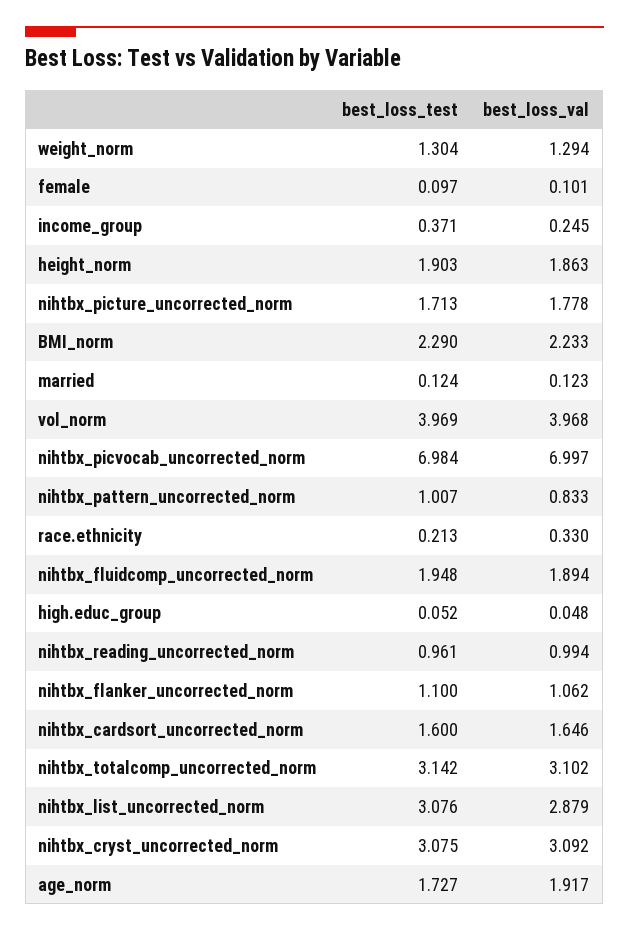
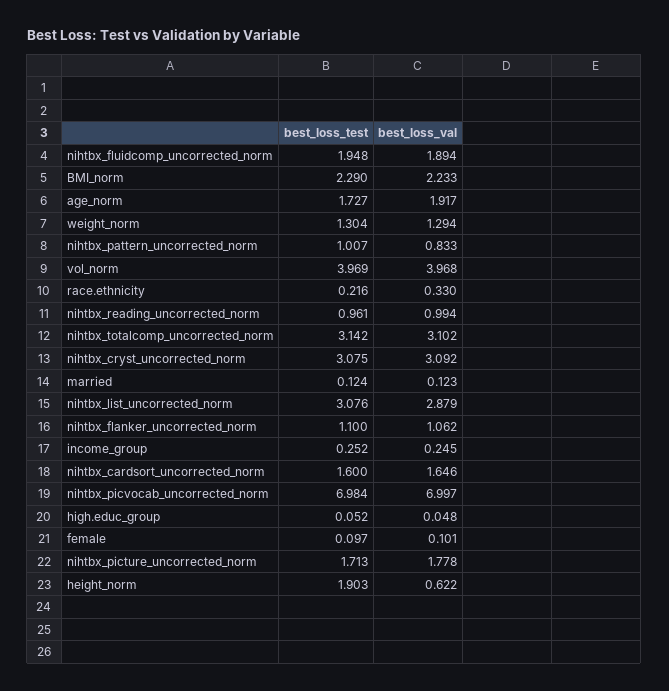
best_loss_test, income_group: 0.371 -> 0.252
best_loss_val, height_norm: 1.863 -> 0.622
best_loss_test, race.ethnicity: 0.213 -> 0.216

